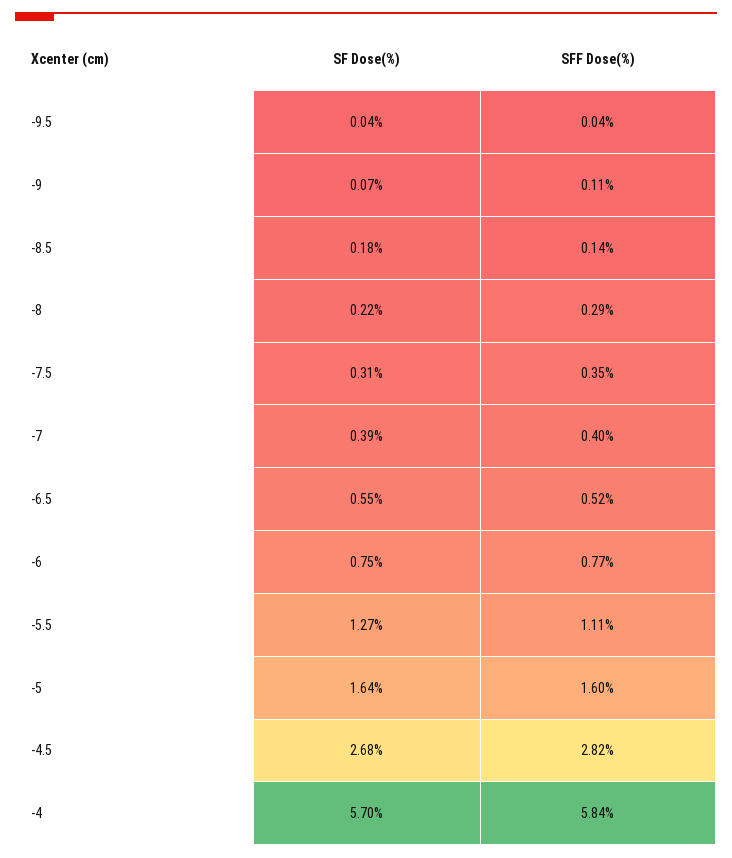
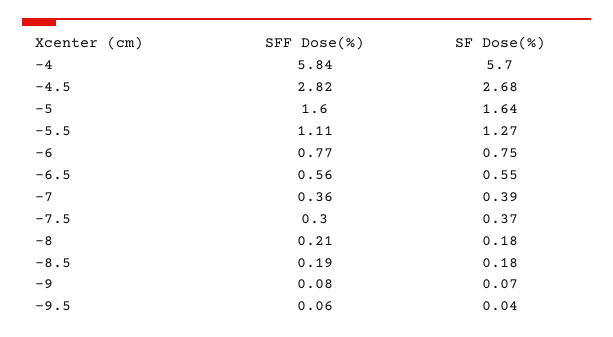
SFF Dose(%), -9.5: 0.04 -> 0.06
SFF Dose(%), -9: 0.11 -> 0.08
SFF Dose(%), -8.5: 0.14 -> 0.19
SF Dose(%), -8: 0.22 -> 0.18
SFF Dose(%), -8: 0.29 -> 0.21
SF Dose(%), -7.5: 0.31 -> 0.37
SFF Dose(%), -7.5: 0.35 -> 0.3
SFF Dose(%), -7: 0.4 -> 0.36
SFF Dose(%), -6.5: 0.52 -> 0.56

